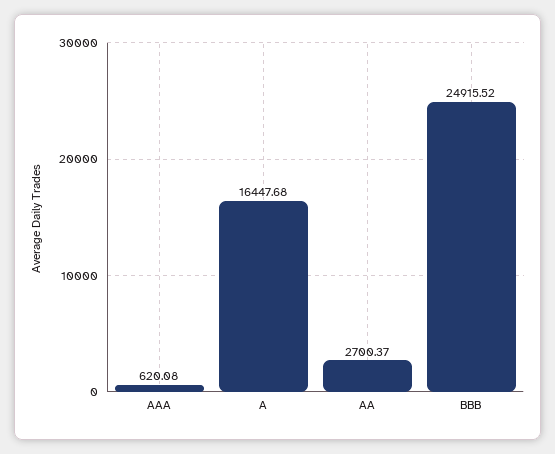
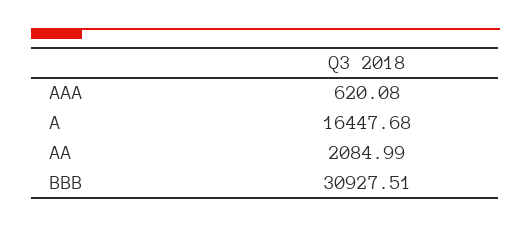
AA: 2700.37 -> 2084.99
BBB: 24915.52 -> 30927.51

